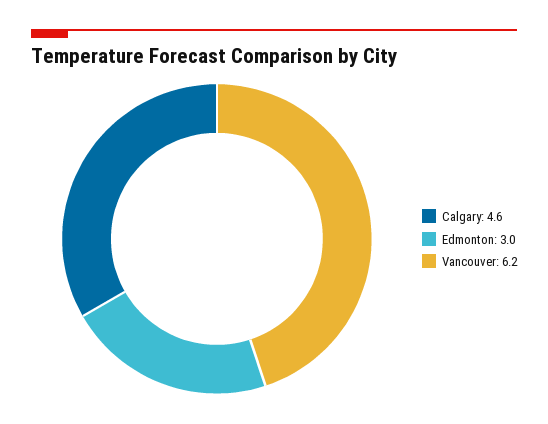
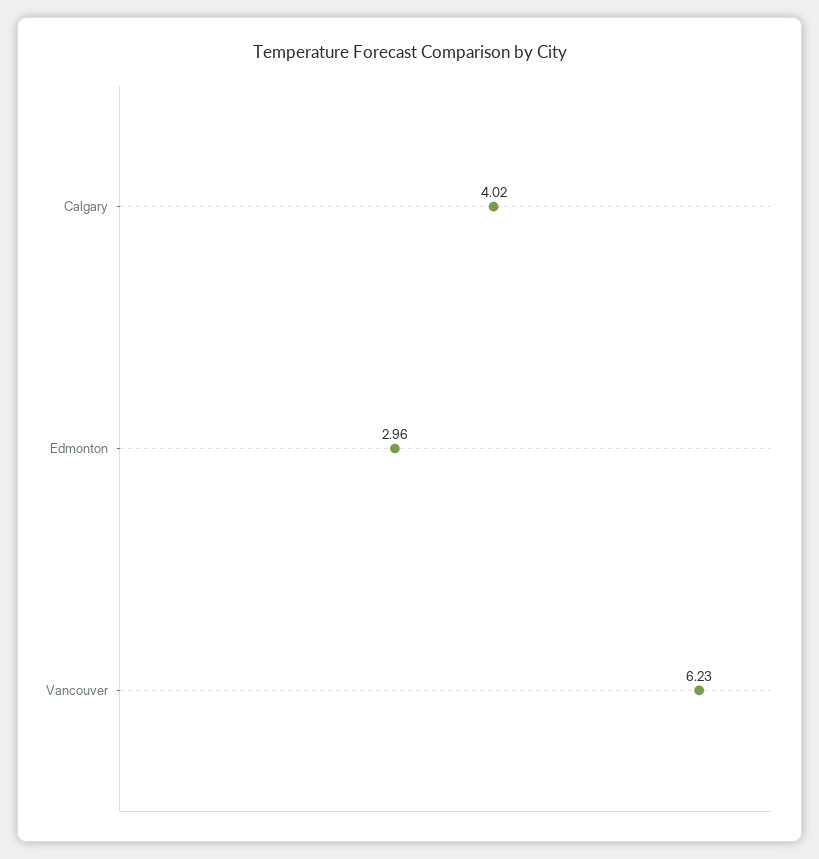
Calgary: 4.6 -> 4.02

